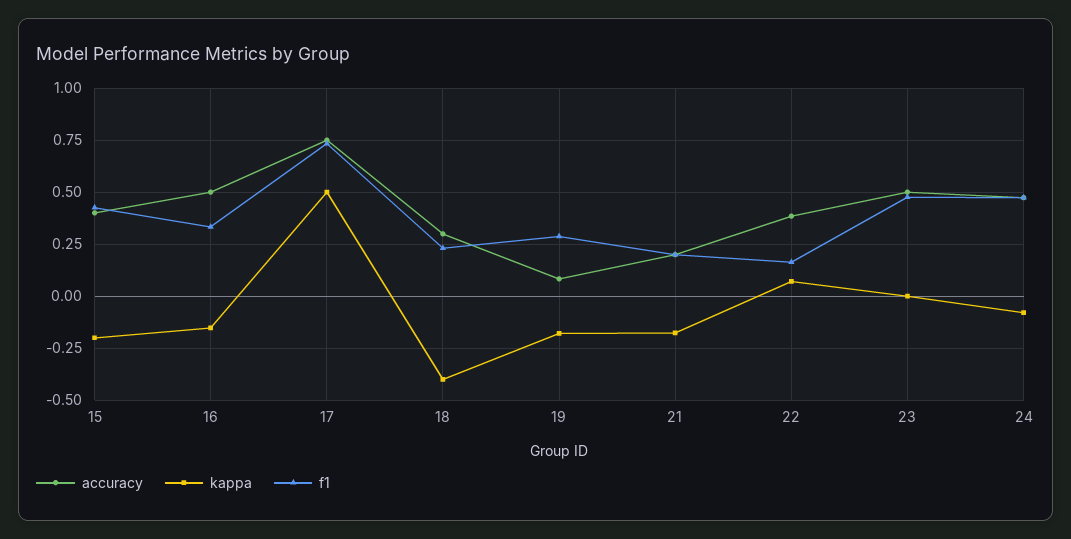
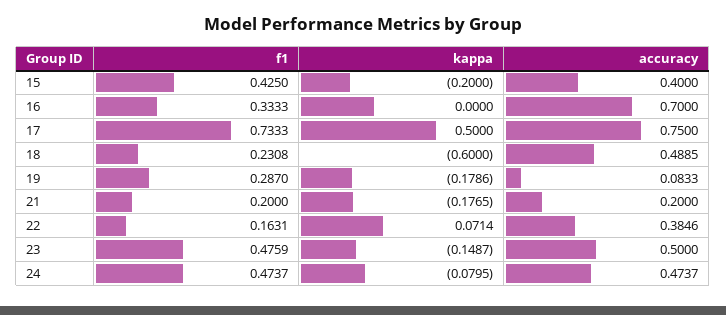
accuracy, 16: 0.5 -> 0.7
kappa, 16: -0.15 -> 0
accuracy, 18: 0.3 -> 0.4885
kappa, 18: -0.4 -> -0.6
kappa, 23: 0 -> -0.1487

